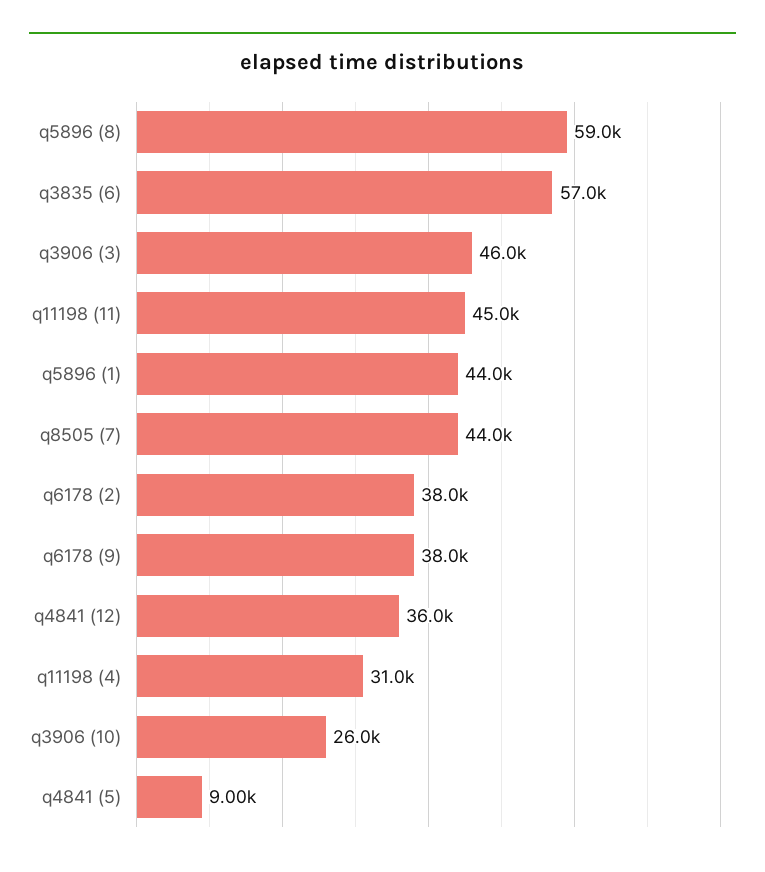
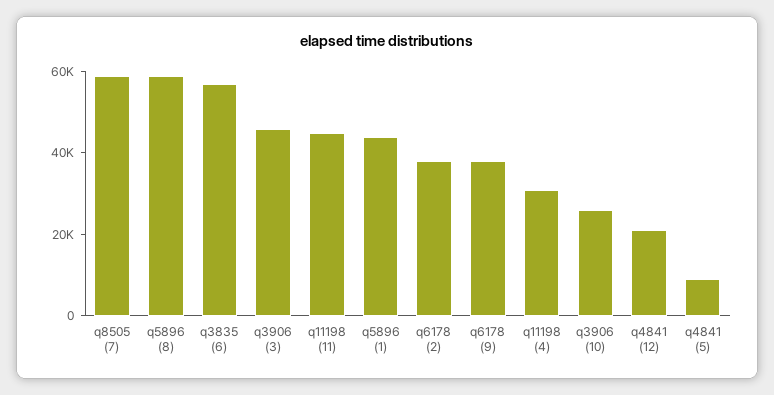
q8505 (7): 44000 -> 60000
q4841 (12): 36000 -> 20000

